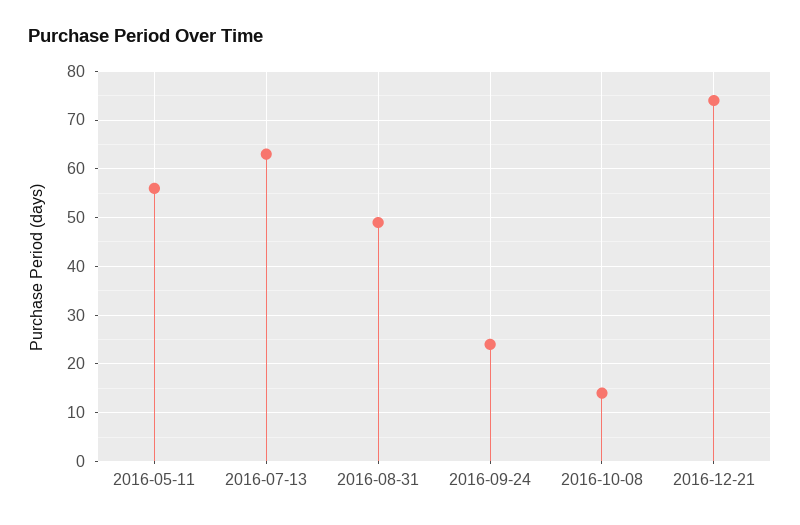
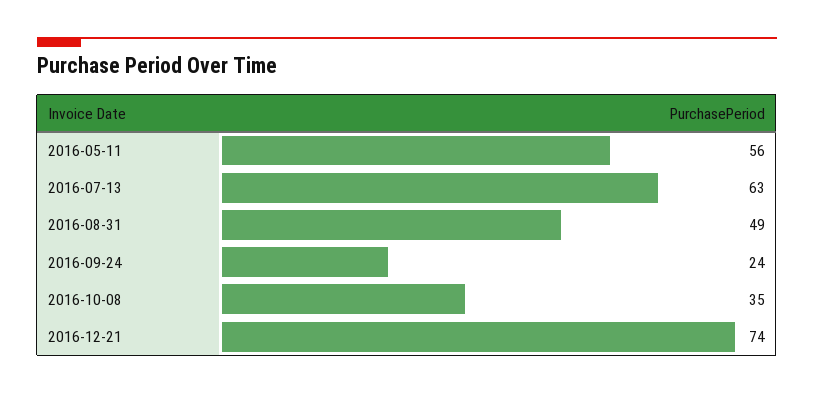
2016-10-08: 15 -> 35

